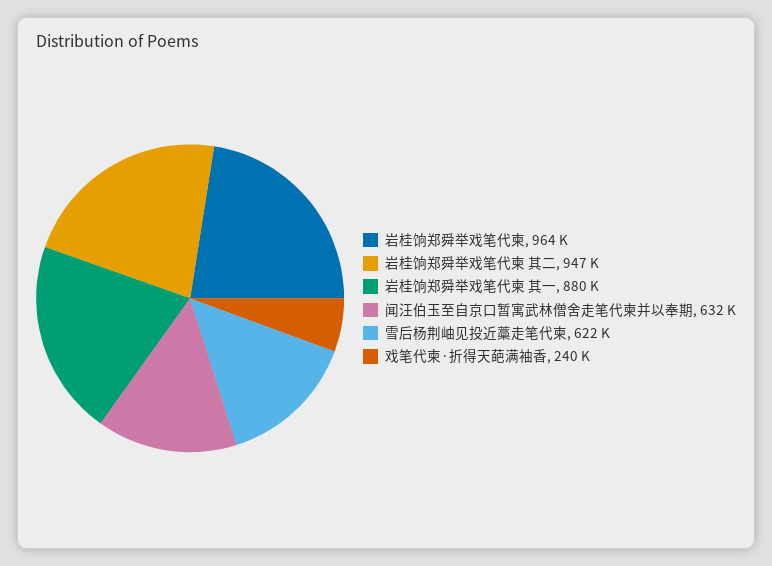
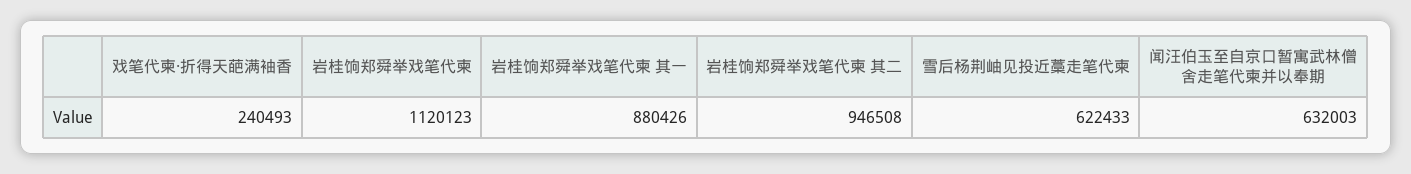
岩桂饷郑舜举戏笔代柬: 964000 -> 1120123

